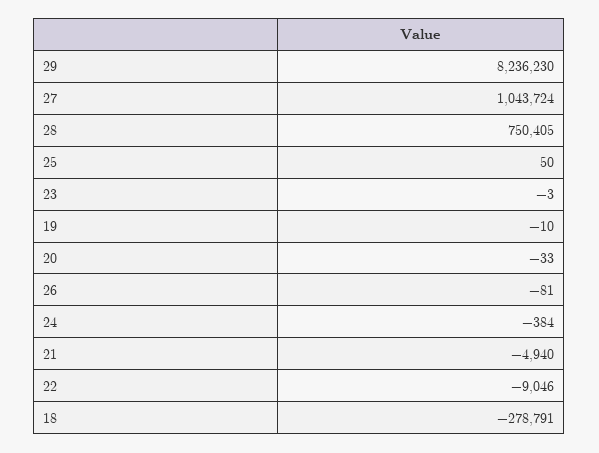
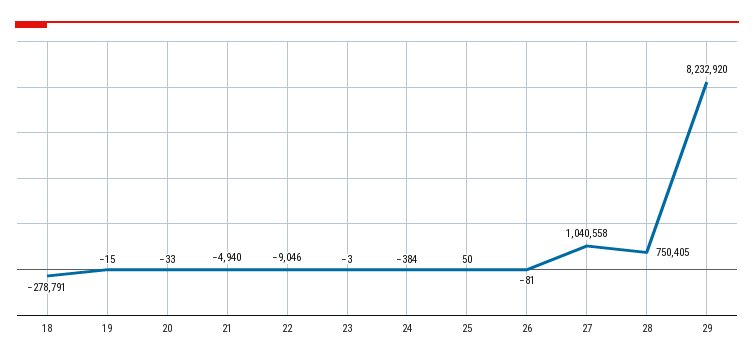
29: 8236230 -> 8232920
27: 1043724 -> 1040558
19: -10 -> -15

